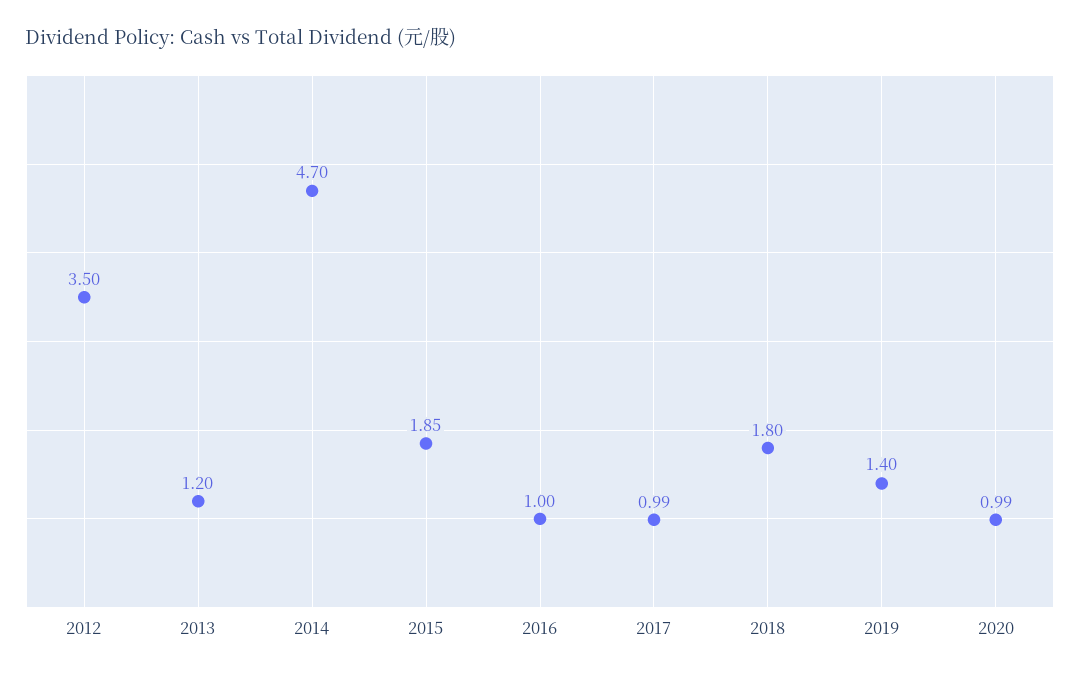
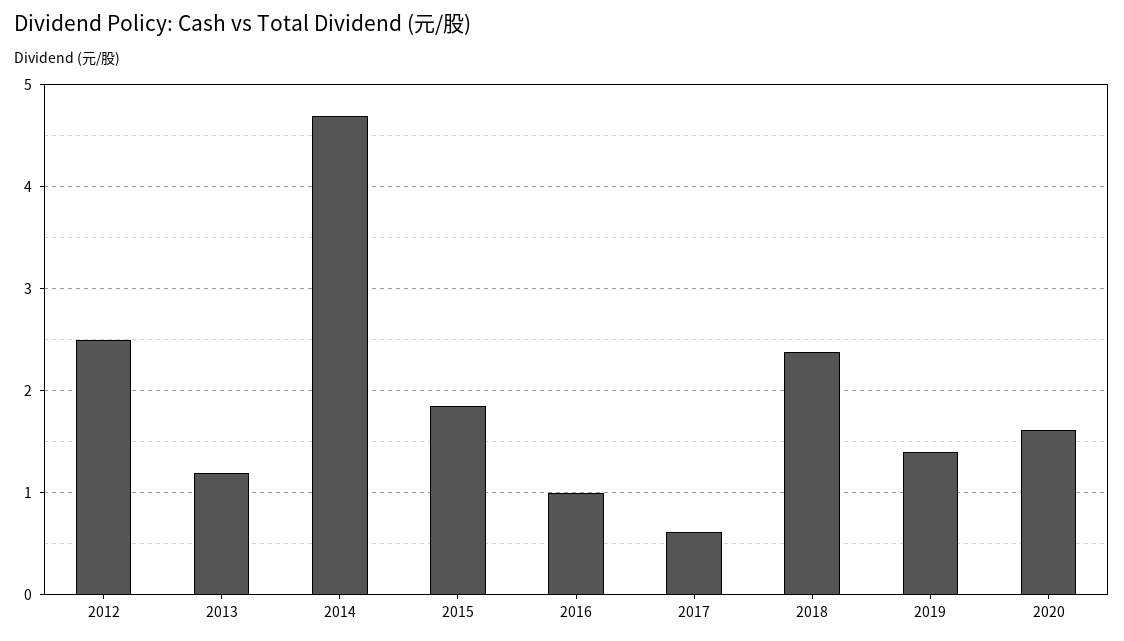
2012: 3.5 -> 2.5
2017: 0.99 -> 0.6
2018: 1.8 -> 2.4
2020: 0.99 -> 1.6

